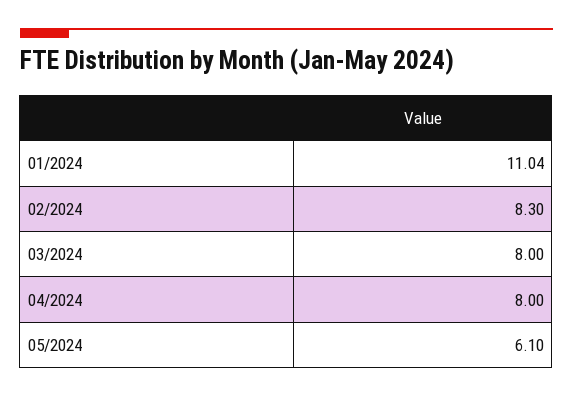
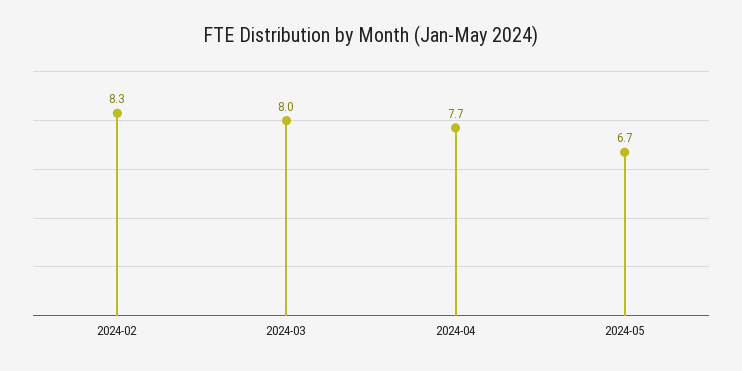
01/2024: 11.04 -> none
04/2024: 8 -> 7.7
05/2024: 6.1 -> 6.7

